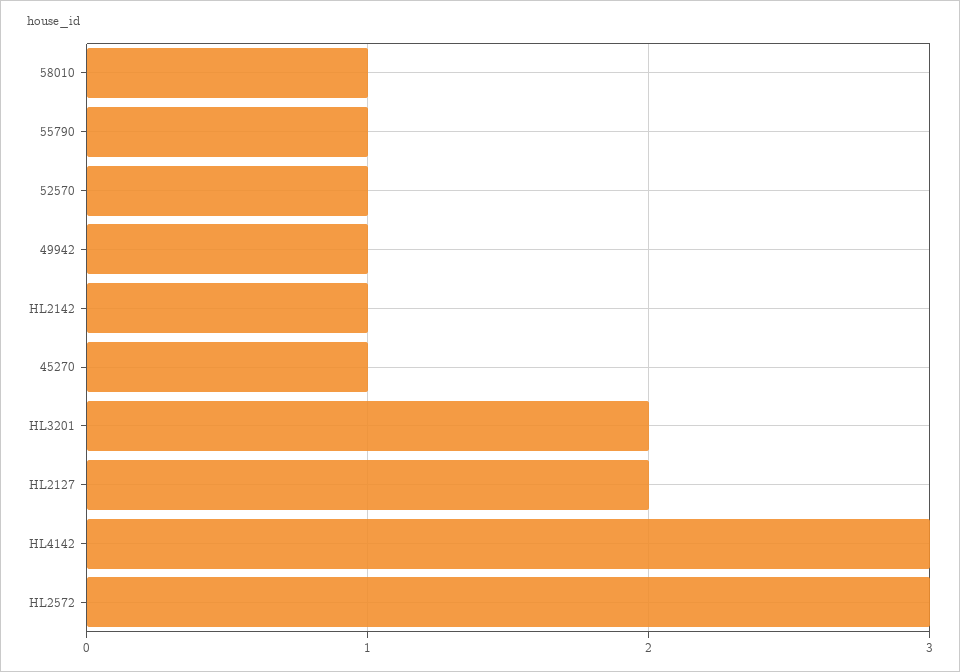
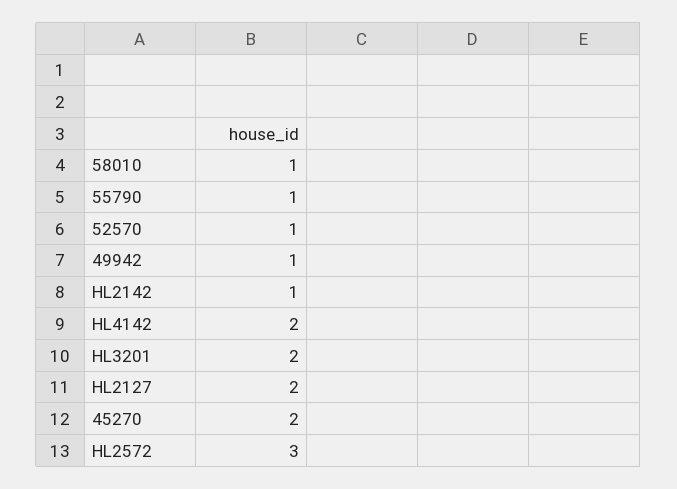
45270: 1 -> 2
HL4142: 3 -> 2

